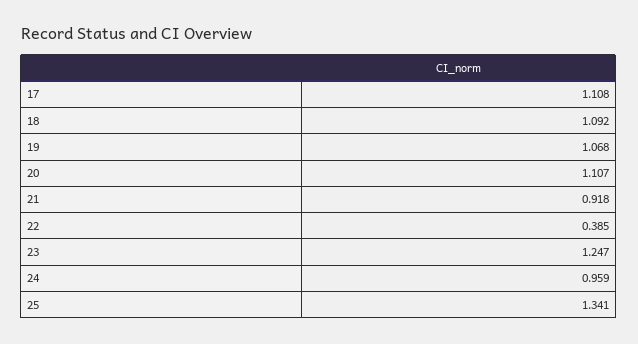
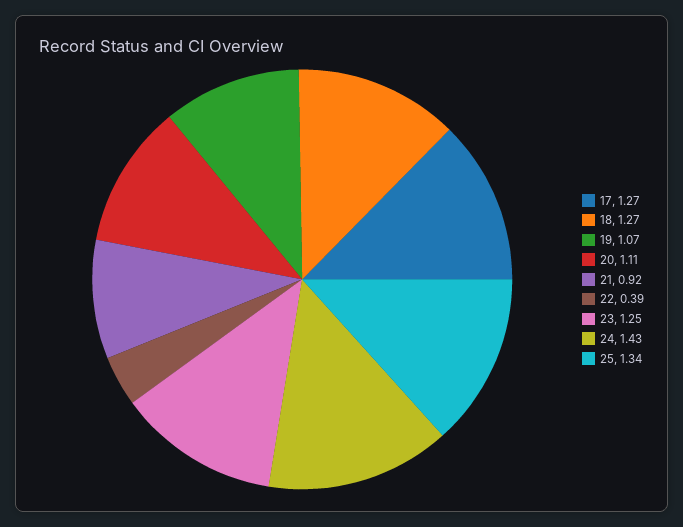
17: 1.108 -> 1.27
18: 1.092 -> 1.27
24: 0.959 -> 1.43

